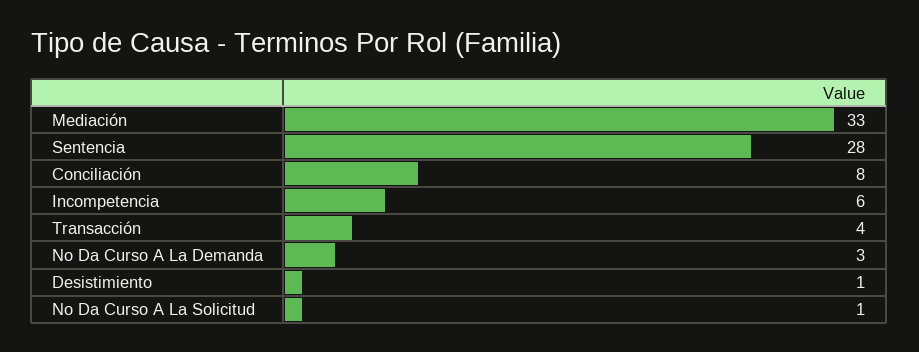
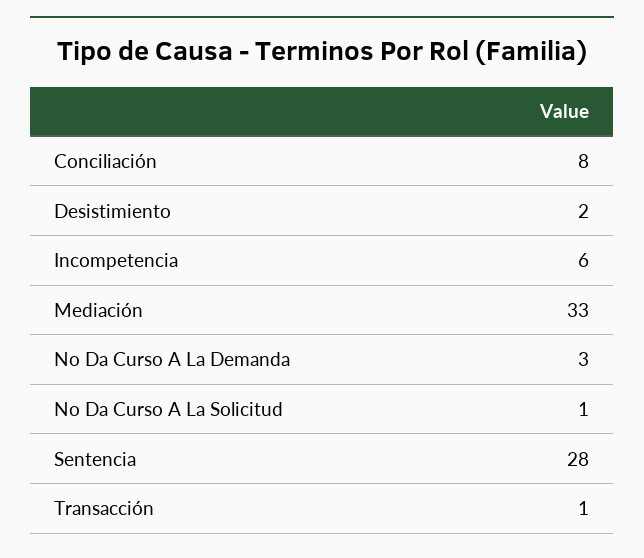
Transacción: 4 -> 1
Desistimiento: 1 -> 2

